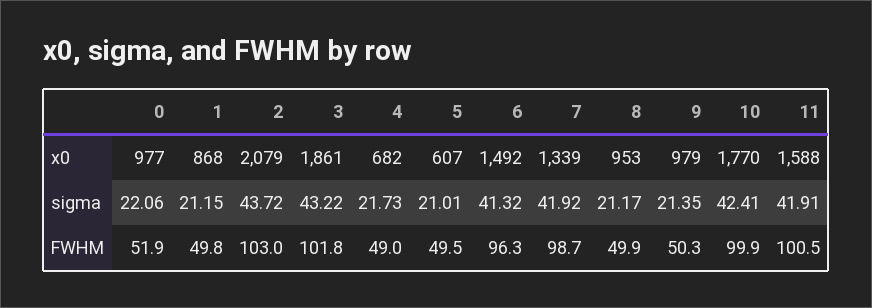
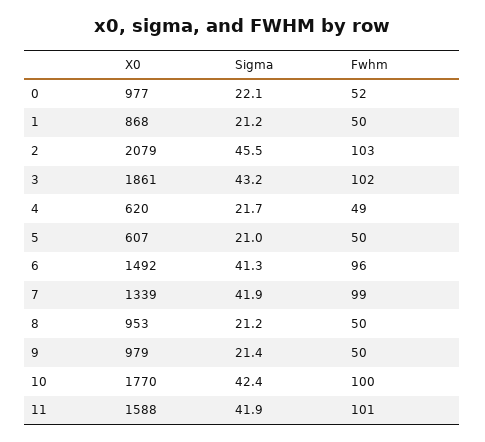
4, x0: 682 -> 620
2, sigma: 43.72 -> 45.5

